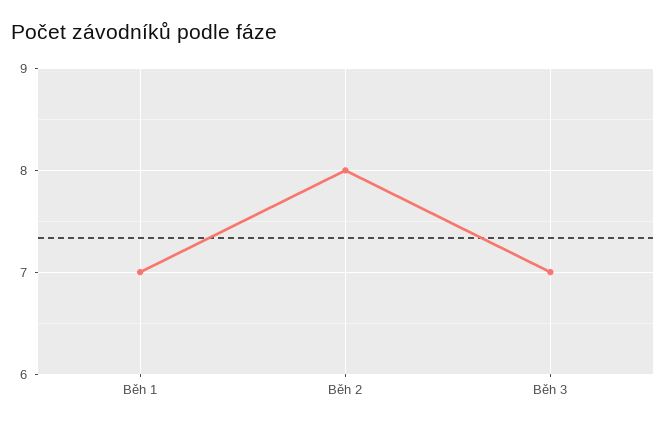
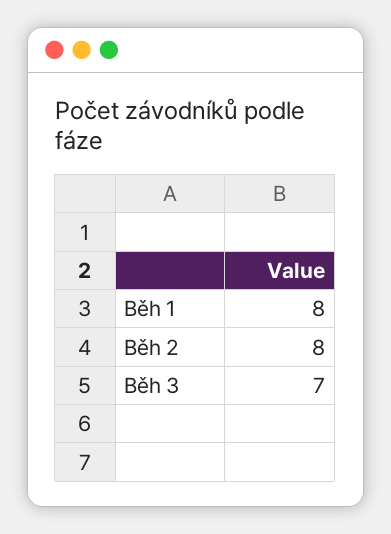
Běh 1: 7 -> 8

